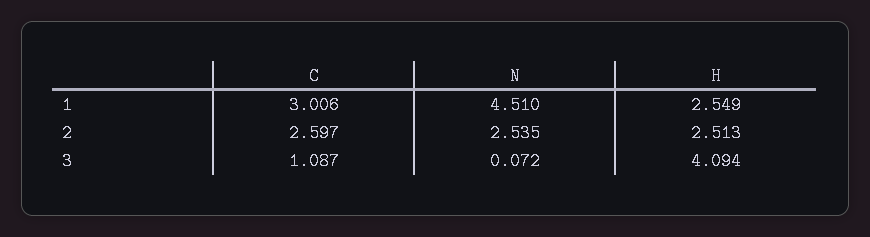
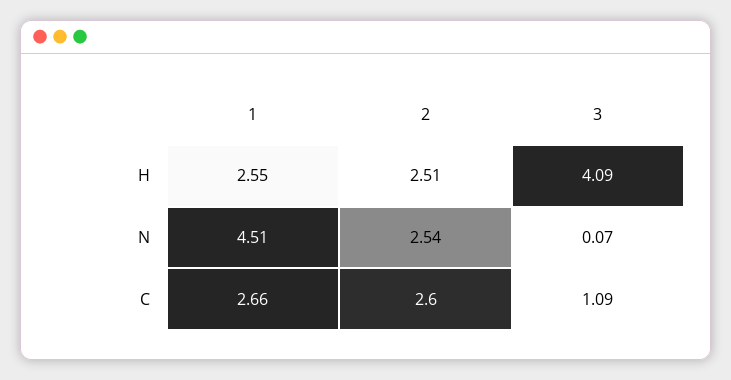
C, 1: 3.006 -> 2.66

